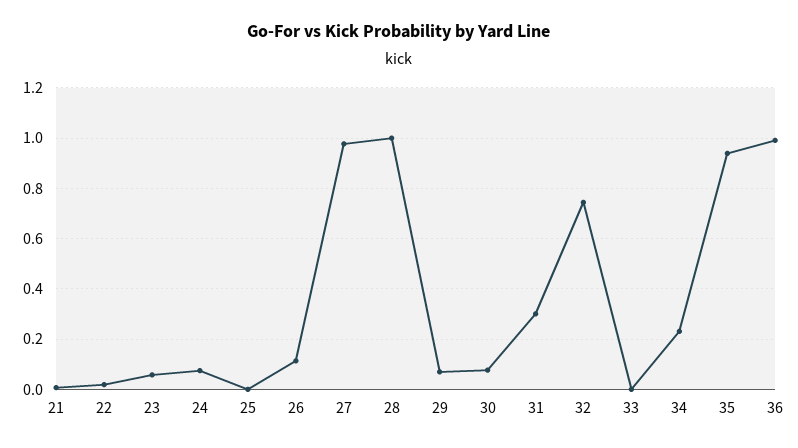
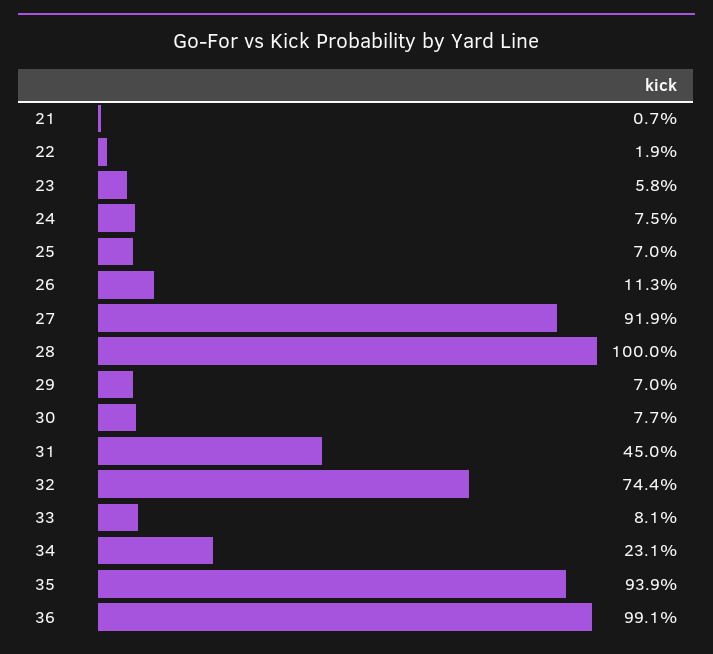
25: 0 -> 0.07
27: 0.975 -> 0.919
31: 0.3 -> 0.45
33: 0 -> 0.081

